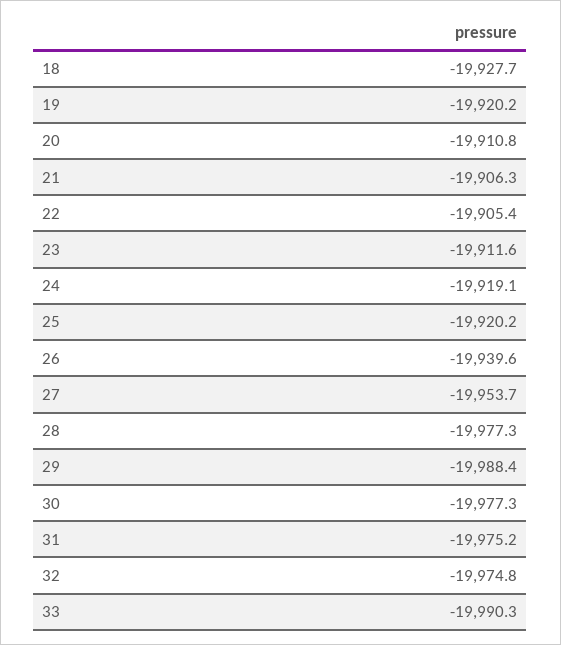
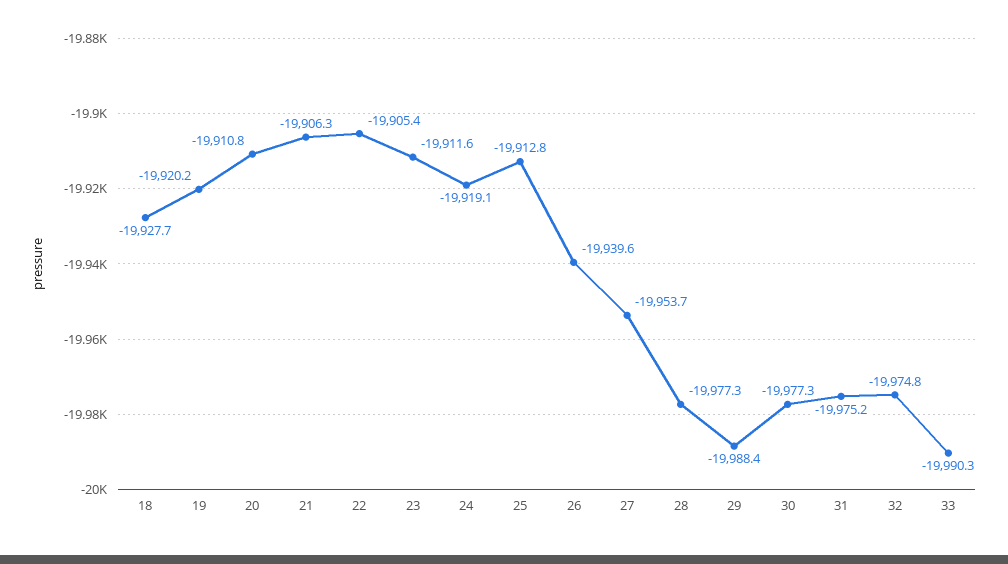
25: -19920.2 -> -19912.8

